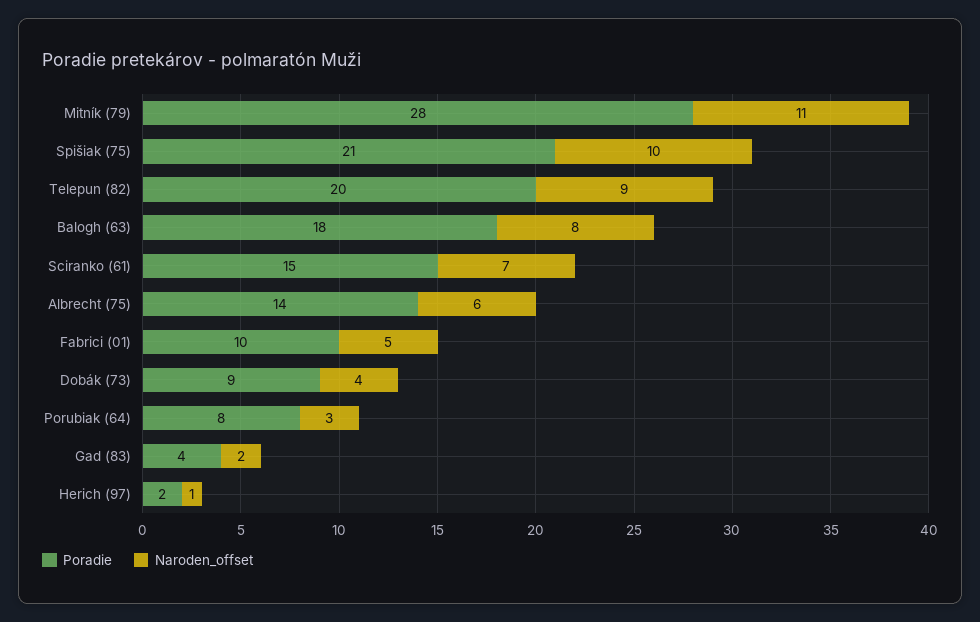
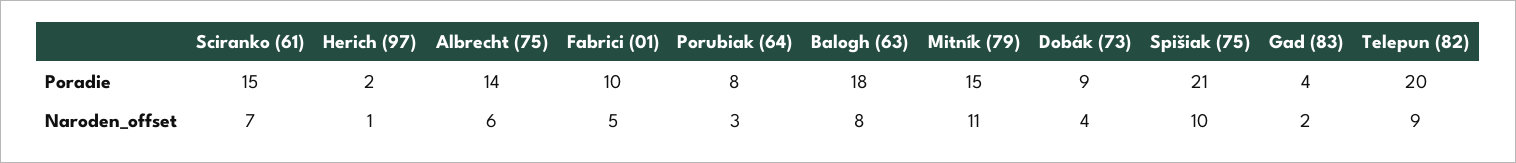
Poradie, Mitník (79): 28 -> 15

